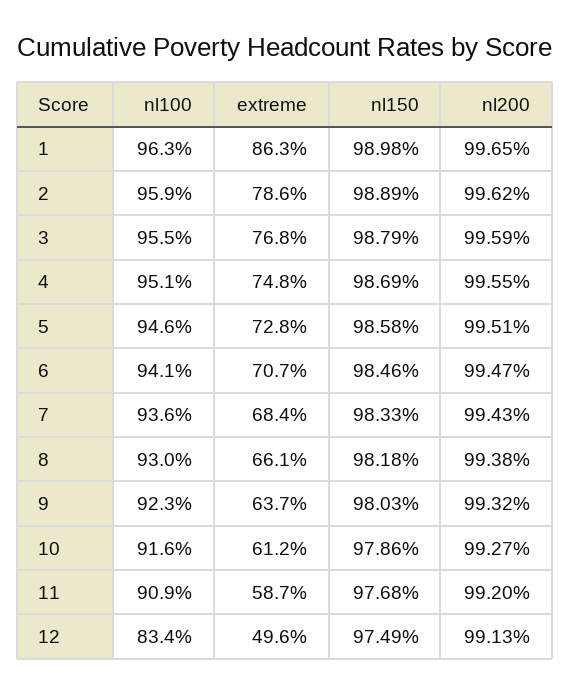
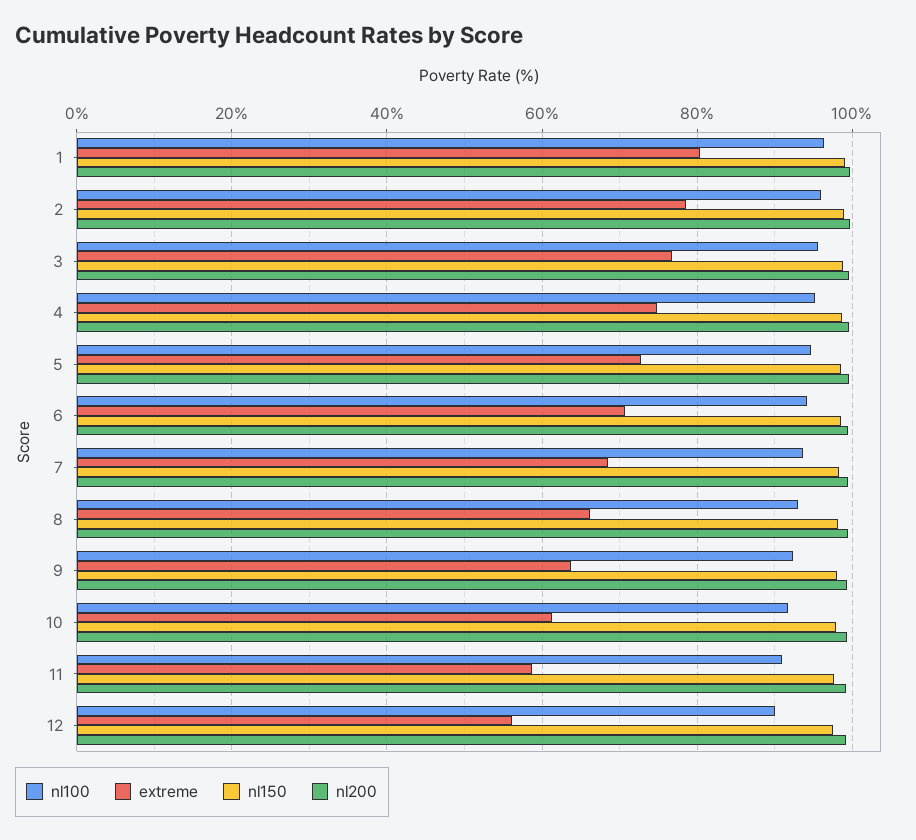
extreme, 1: 86.3 -> 80
nl100, 12: 83.4 -> 90
extreme, 12: 49.6 -> 56

